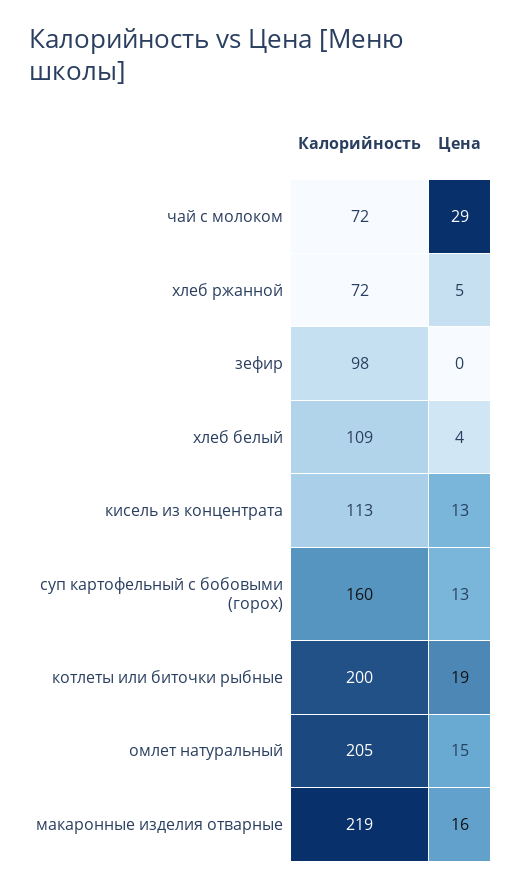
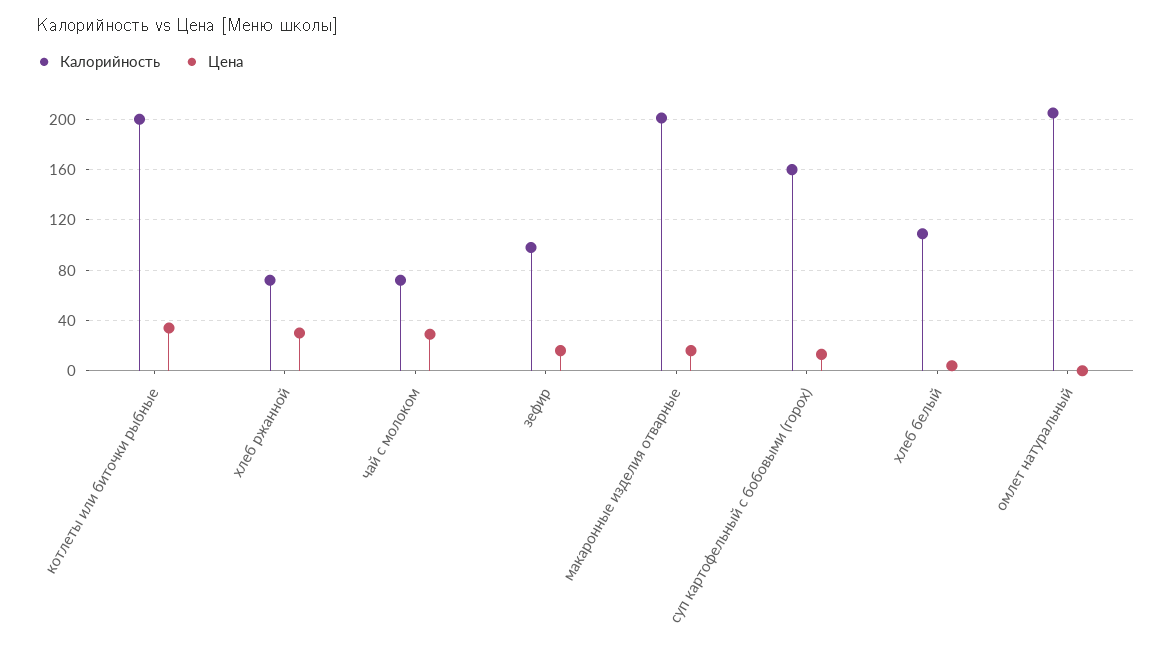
Цена, хлеб ржанной: 5 -> 30
Цена, зефир: 0 -> 15
Калорийность, кисель из концентрата: 113 -> none
Цена, кисель из концентрата: 13 -> none
Цена, котлеты или биточки рыбные: 19 -> 35
Цена, омлет натуральный: 15 -> 0
Калорийность, макаронные изделия отварные: 219 -> 200

